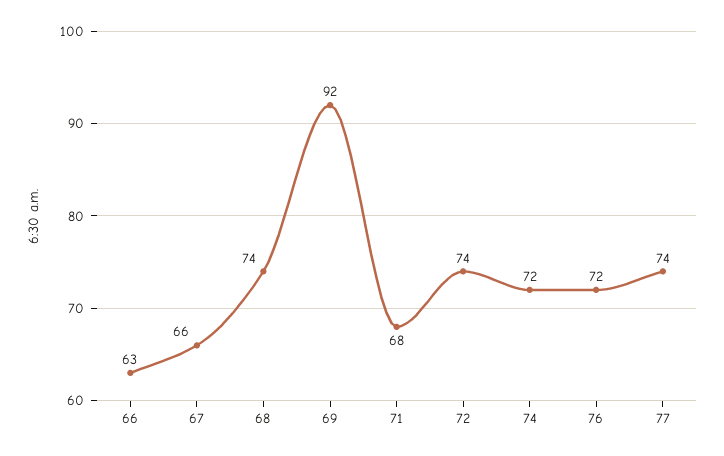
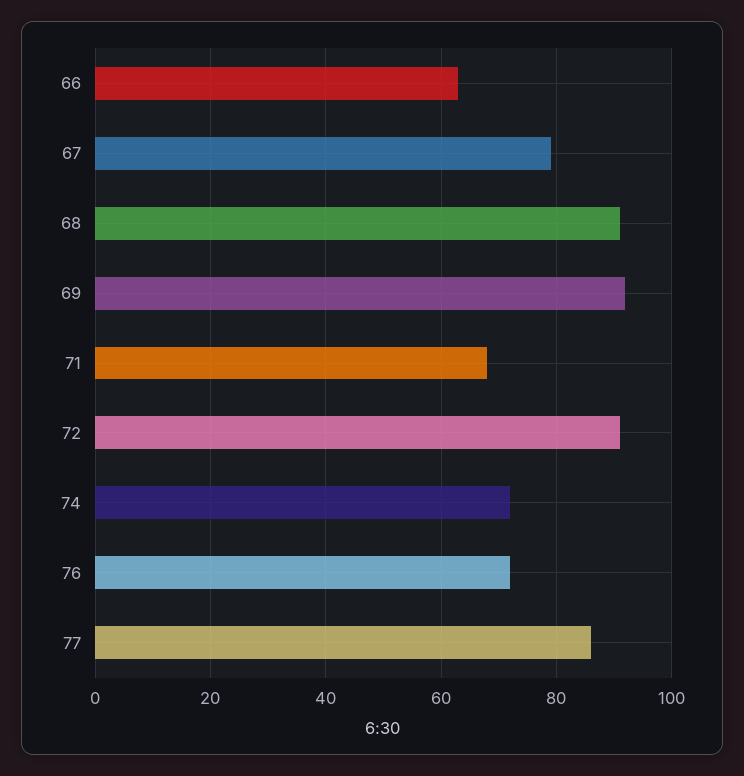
67: 66 -> 80
68: 74 -> 90
72: 74 -> 90
77: 74 -> 85

